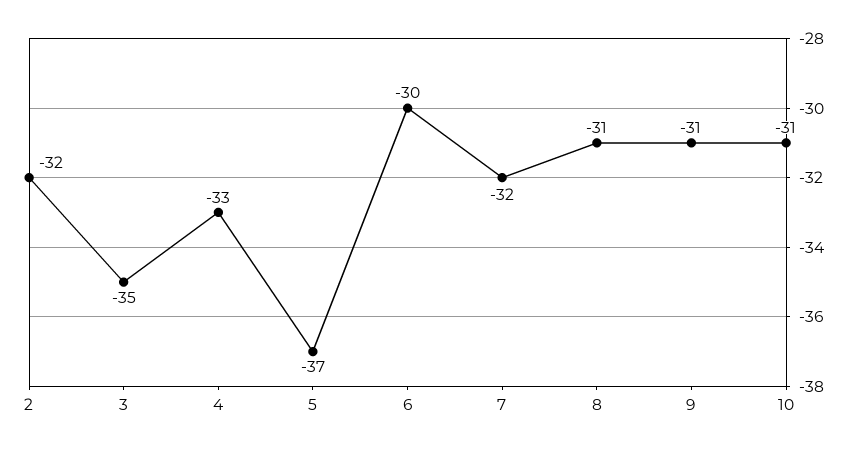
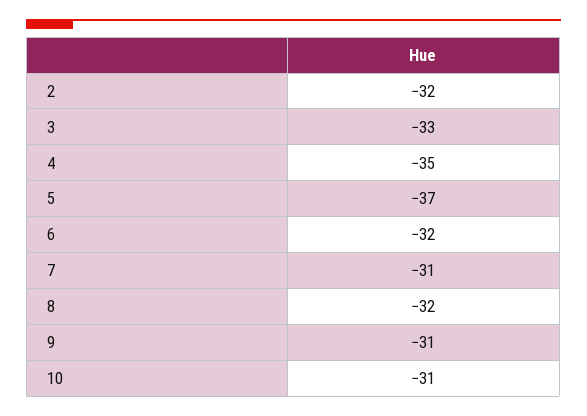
3: -35 -> -33
4: -33 -> -35
6: -30 -> -32
7: -32 -> -31
8: -31 -> -32

